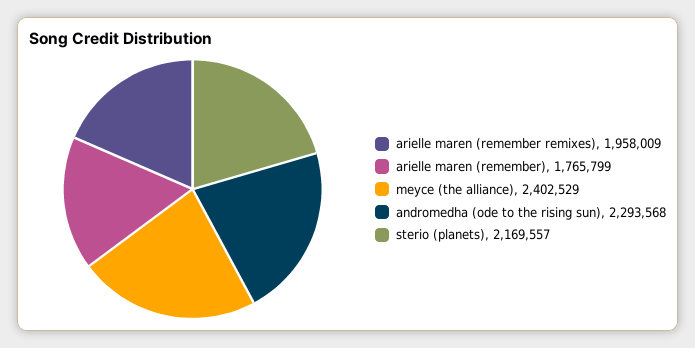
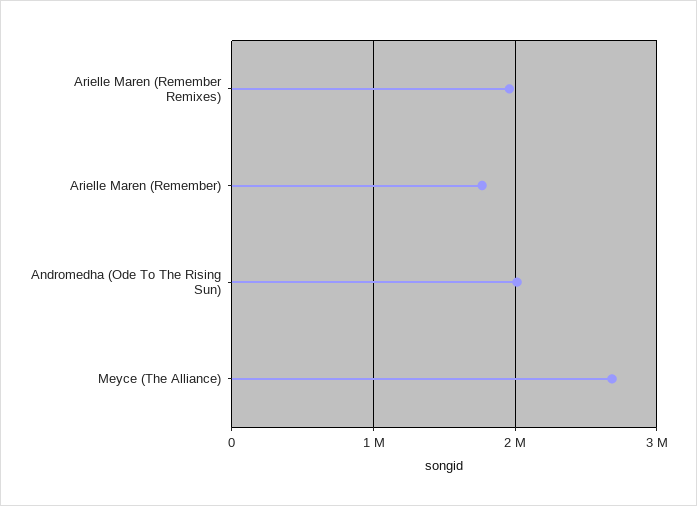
meyce (the alliance): 2402529 -> 2700000
andromedha (ode to the rising sun): 2293568 -> 2000000
sterio (planets): 2169557 -> none

